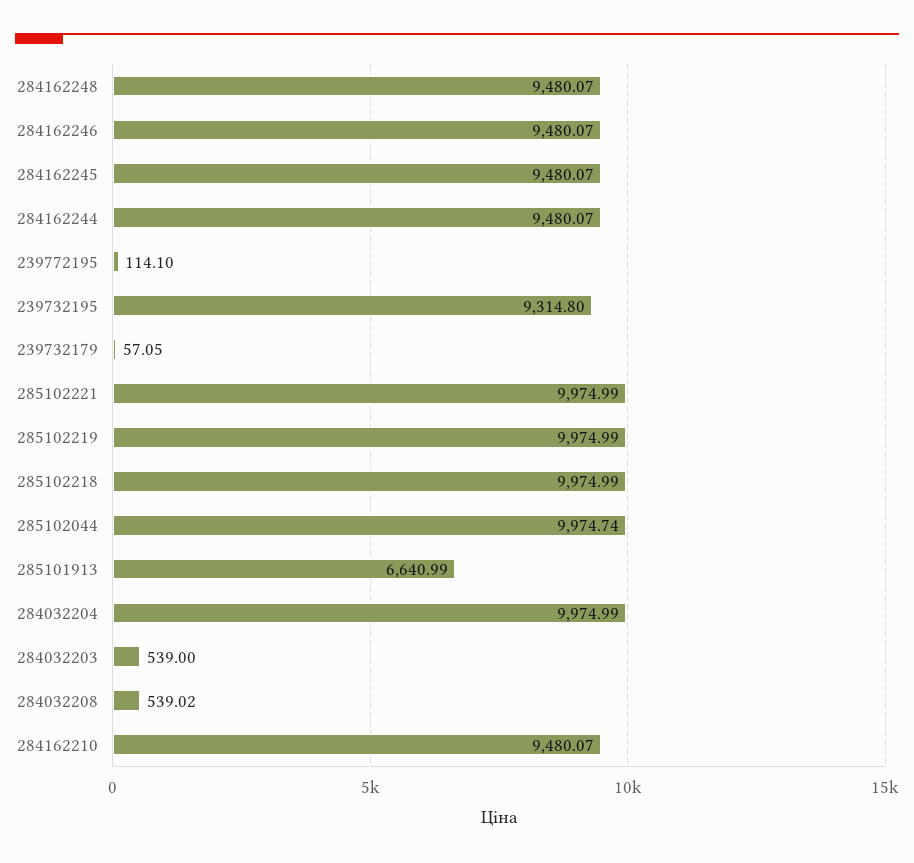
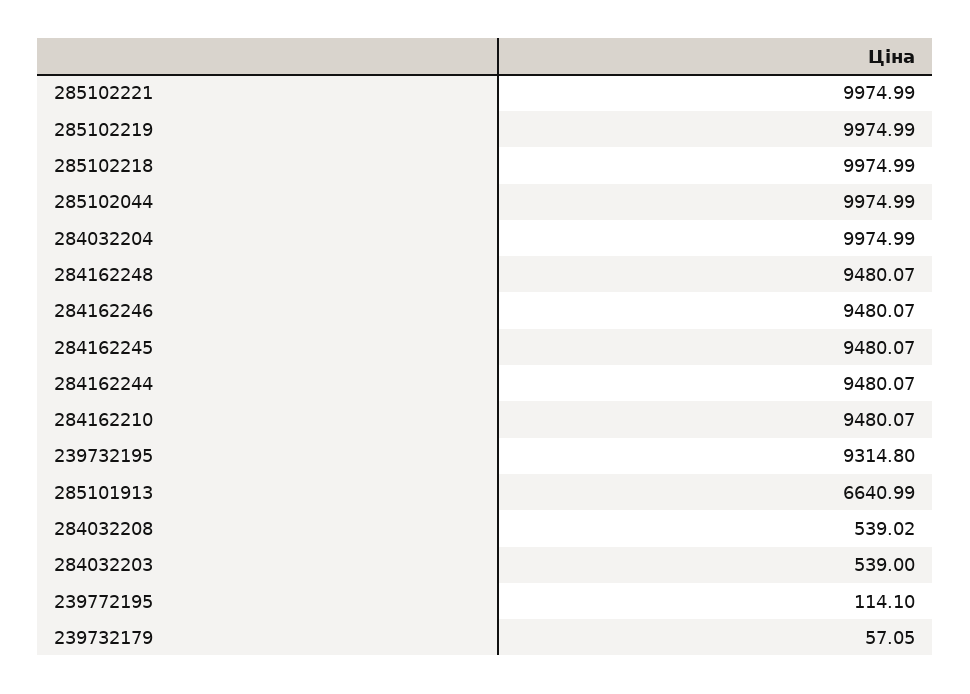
285102044: 9974.74 -> 9974.99

